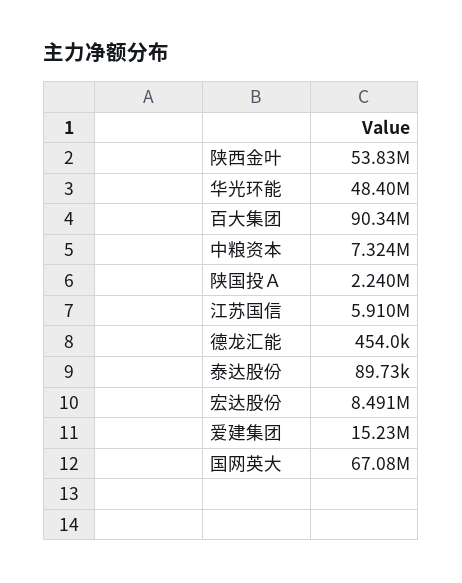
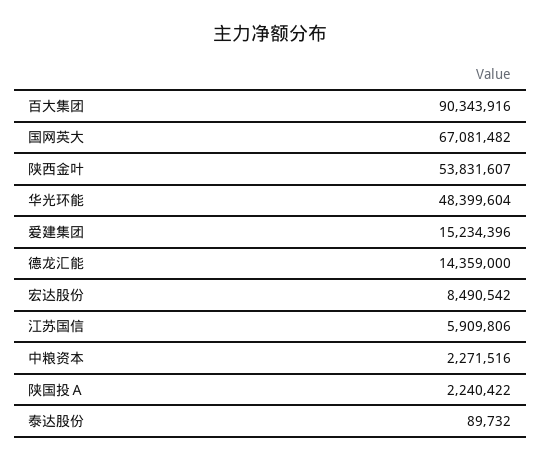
中粮资本: 7324000 -> 2271516
德龙汇能: 454000 -> 14359000

